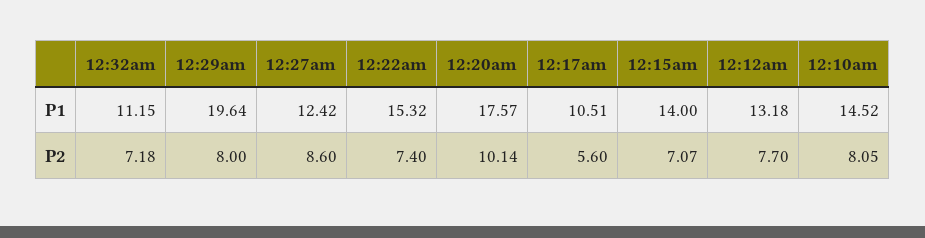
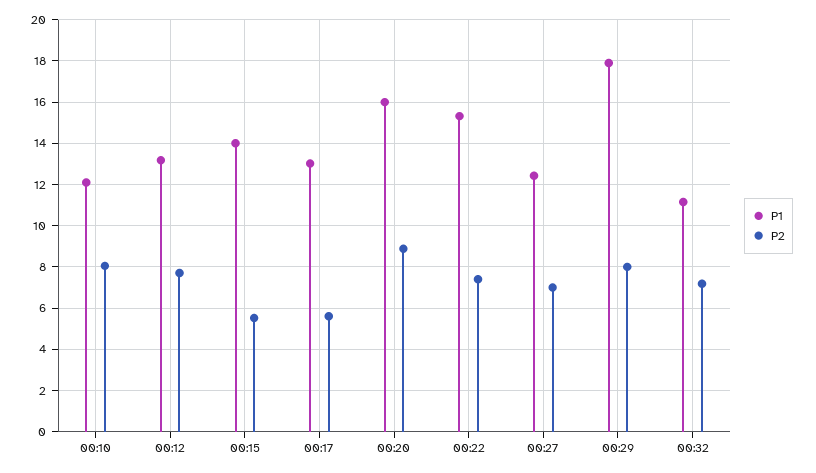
P1, 12:29am: 19.64 -> 18
P1, 12:20am: 17.57 -> 16
P1, 12:17am: 10.51 -> 13
P1, 12:10am: 14.52 -> 12
P2, 12:27am: 8.6 -> 7
P2, 12:20am: 10.14 -> 9
P2, 12:15am: 7.07 -> 5.5

